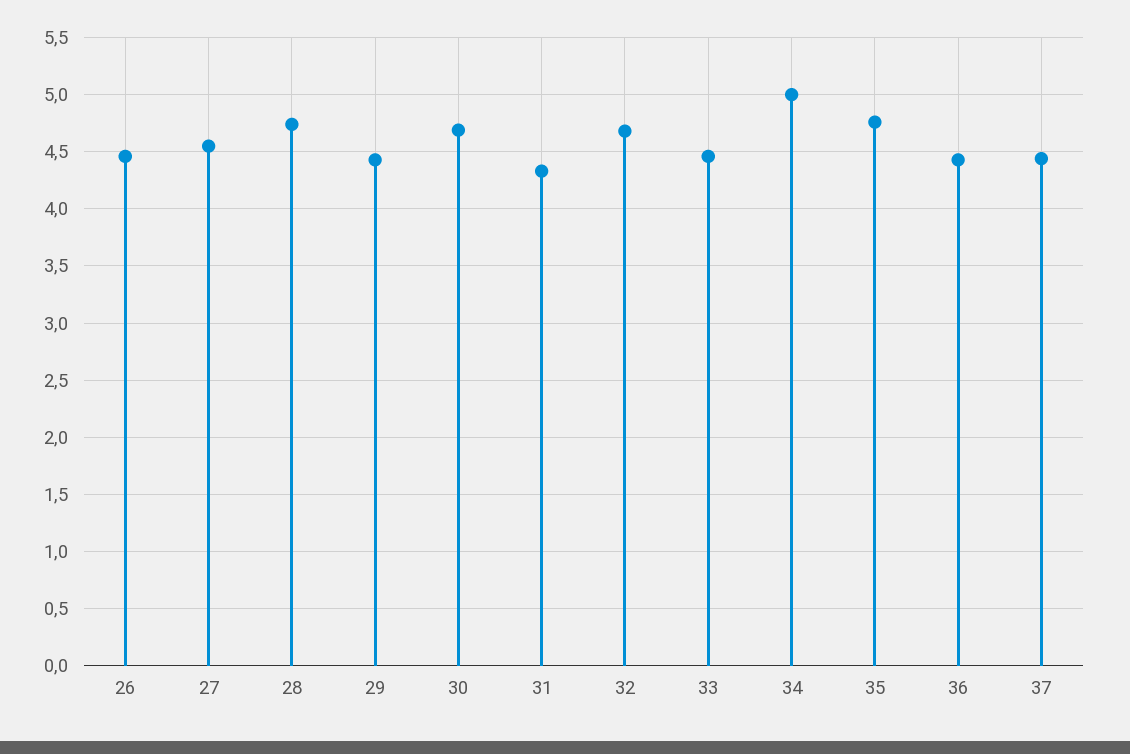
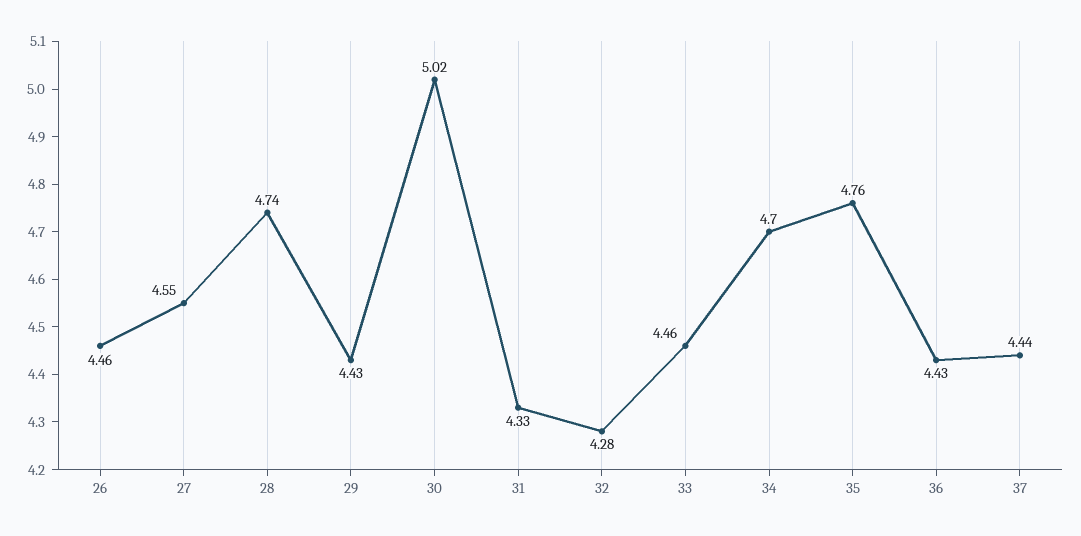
30: 4.7 -> 5.02
32: 4.7 -> 4.28
34: 5 -> 4.7

